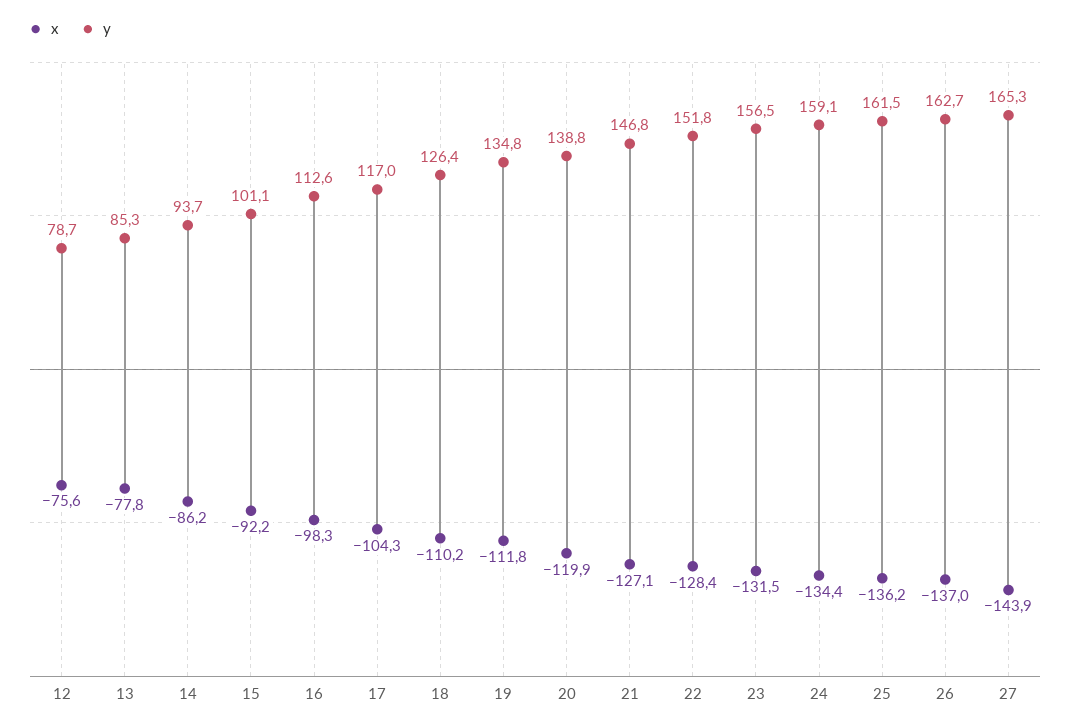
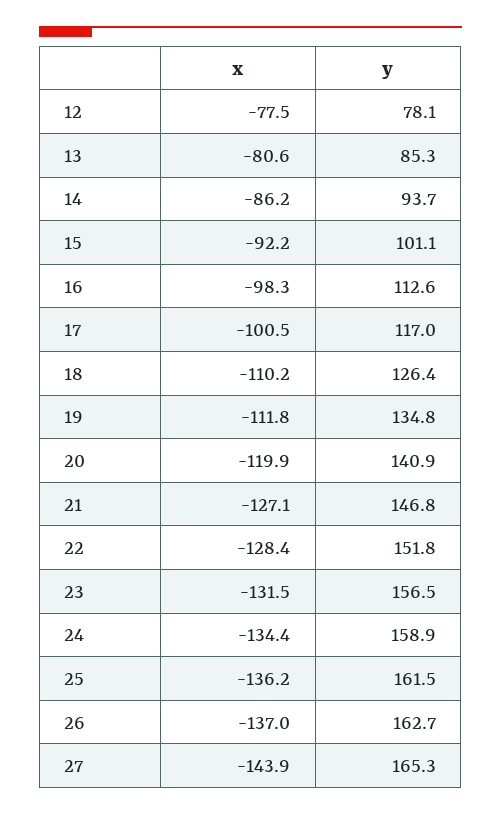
x, 12: -75.6 -> -77.5
y, 12: 78.7 -> 78.1
x, 13: -77.8 -> -80.6
x, 17: -104.3 -> -100.5
y, 20: 138.8 -> 140.9
y, 24: 159.1 -> 158.9

